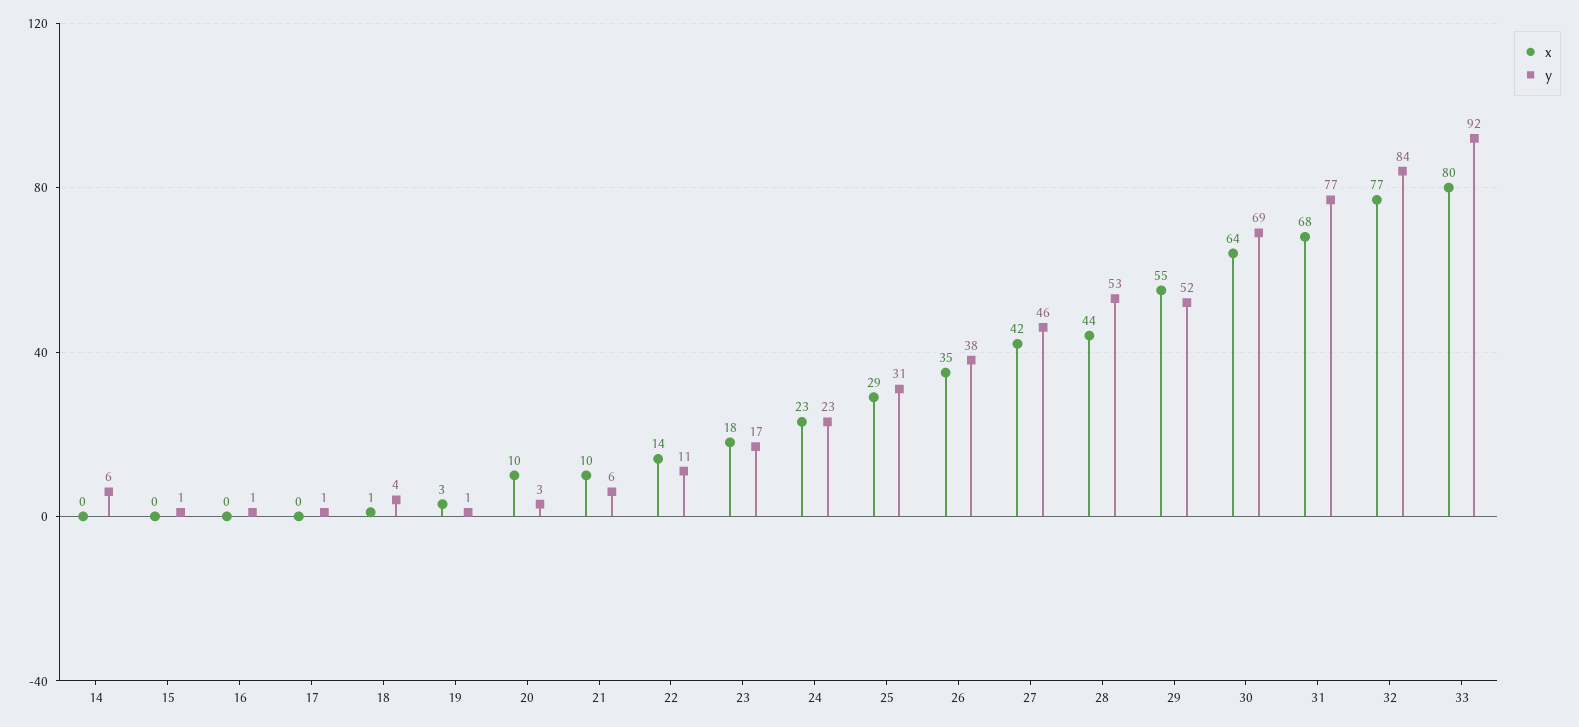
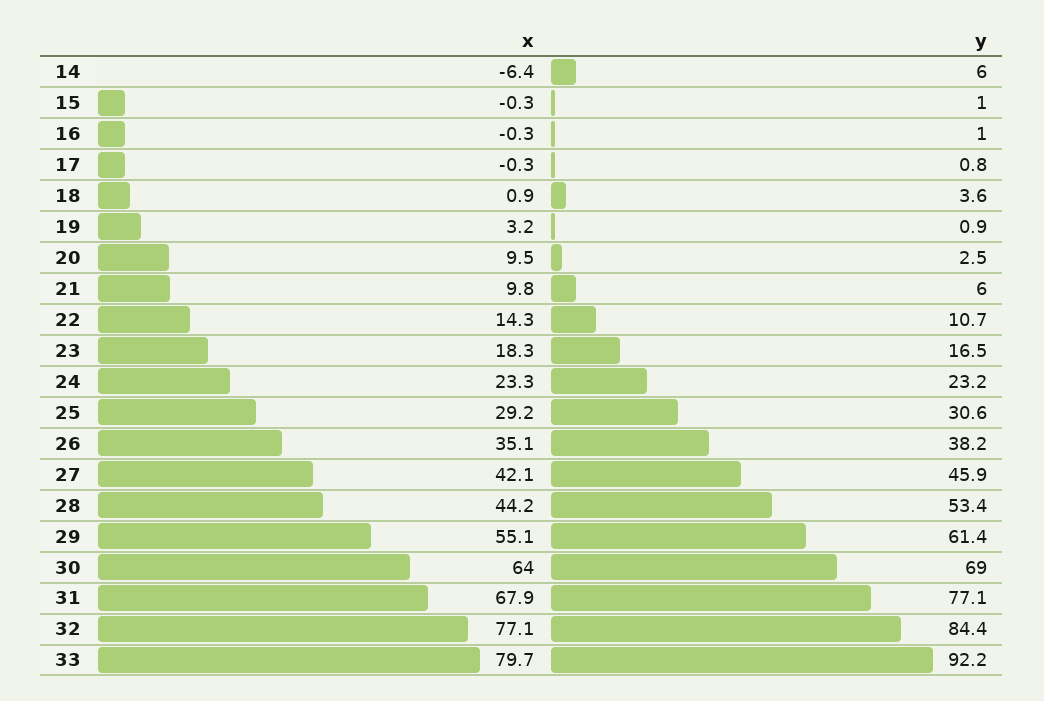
x, 14: 0 -> -6.4
y, 29: 52 -> 61.4

